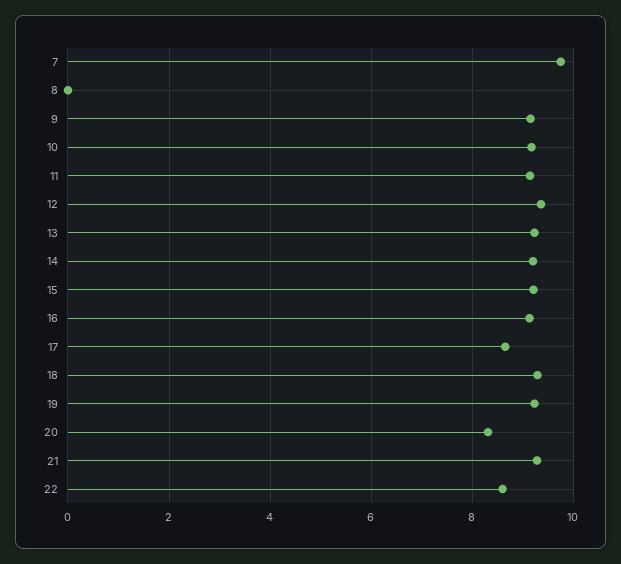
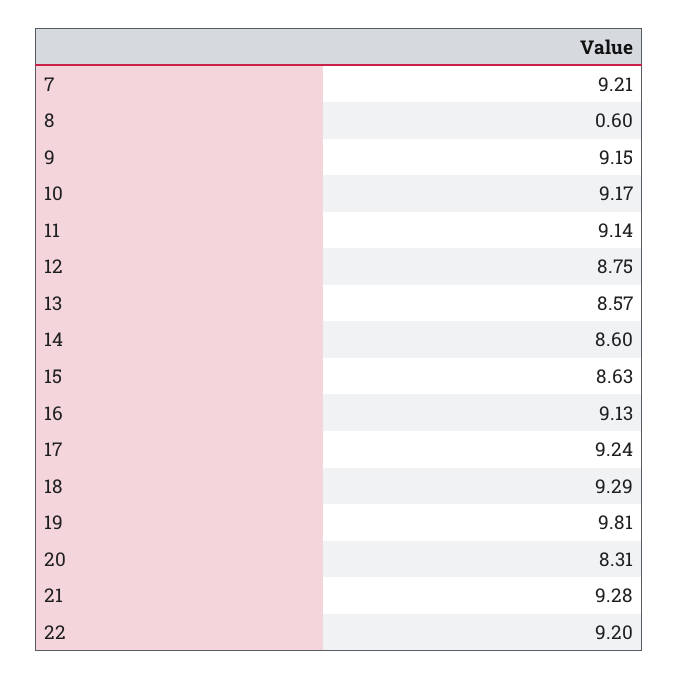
7: 9.8 -> 9.21
8: 0 -> 0.6
12: 9.4 -> 8.75
13: 9.2 -> 8.57
14: 9.2 -> 8.6
15: 9.2 -> 8.63
17: 8.6 -> 9.24
19: 9.2 -> 9.81
22: 8.6 -> 9.2

